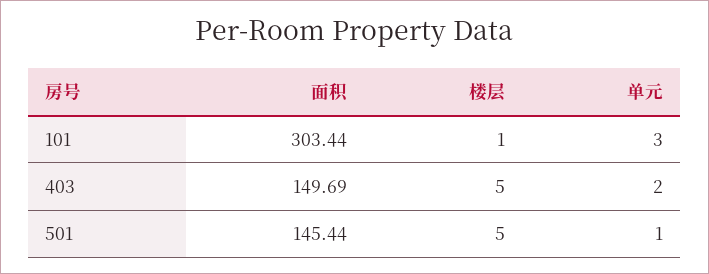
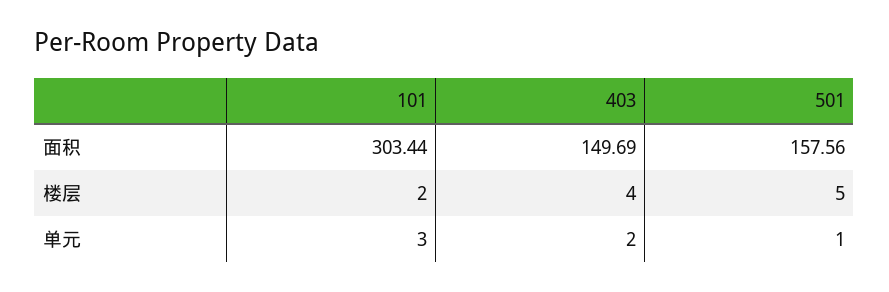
楼层, 101: 1 -> 2
楼层, 403: 5 -> 4
面积, 501: 145.44 -> 157.56

